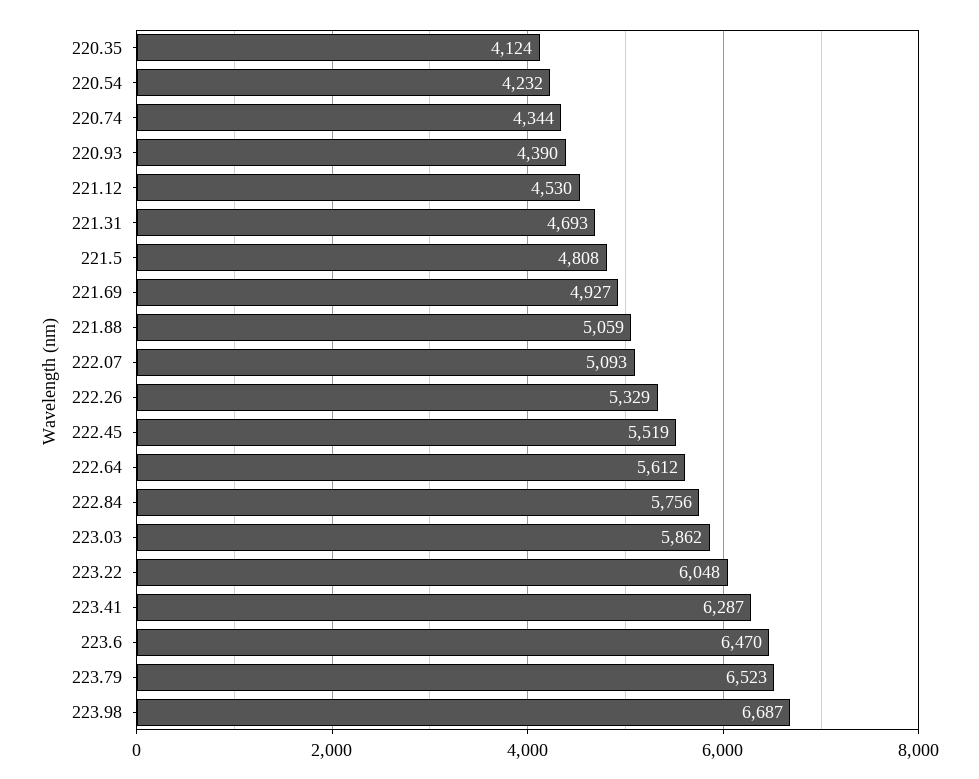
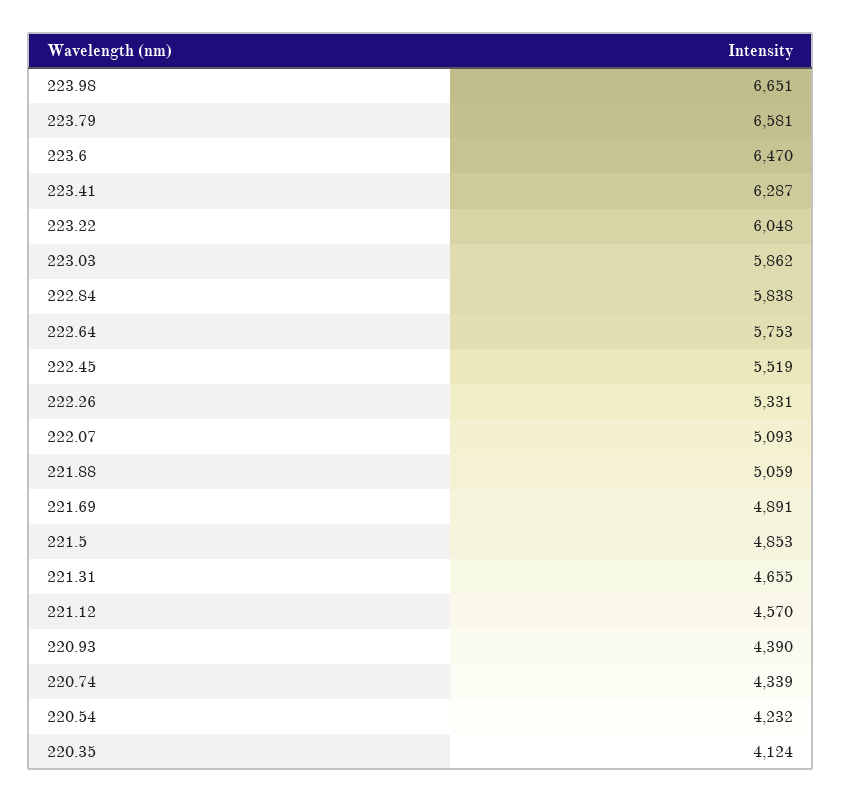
220.74: 4344 -> 4339
221.12: 4530 -> 4570
221.31: 4693 -> 4655
221.5: 4808 -> 4853
221.69: 4927 -> 4891
222.26: 5329 -> 5331
222.64: 5612 -> 5753
222.84: 5756 -> 5838
223.79: 6523 -> 6581
223.98: 6687 -> 6651

